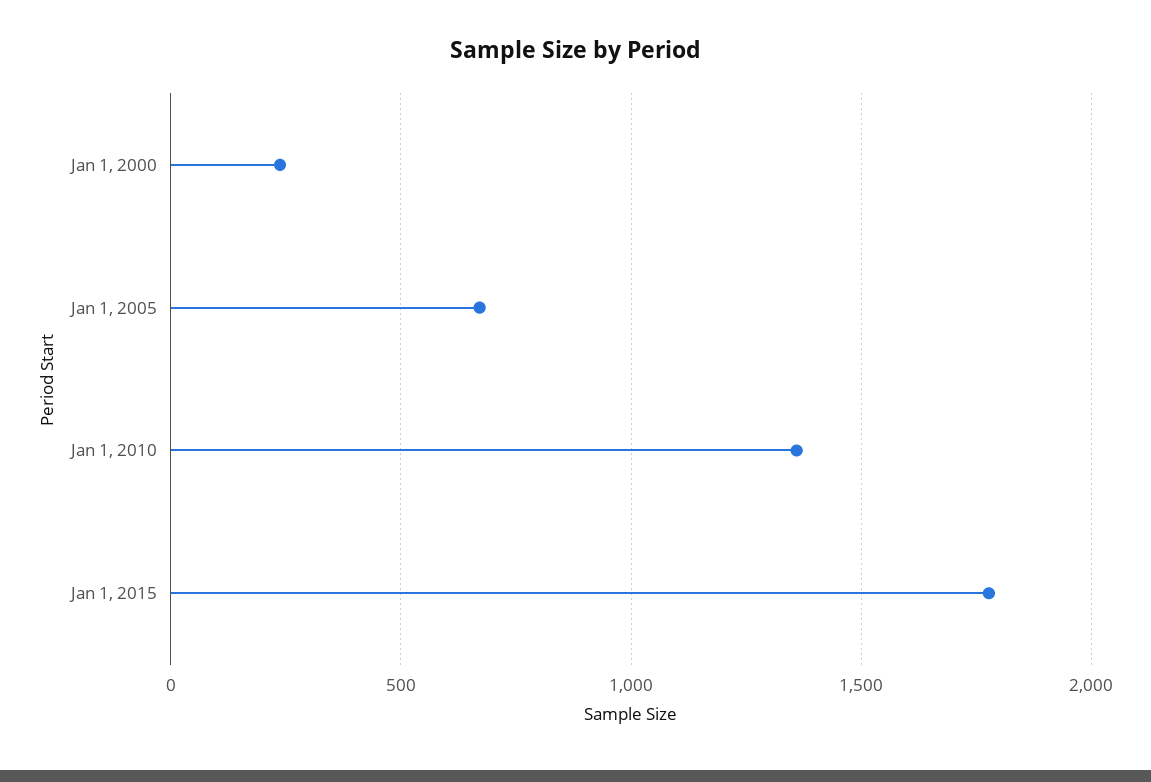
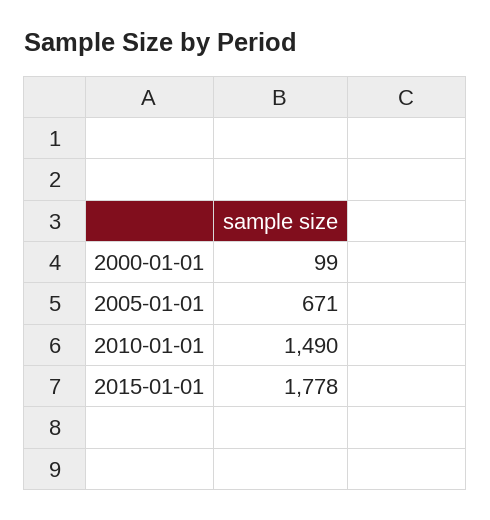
Jan 1, 2000: 250 -> 99
Jan 1, 2010: 1350 -> 1490

